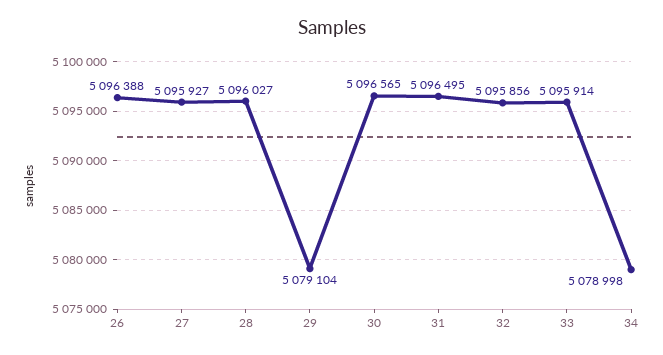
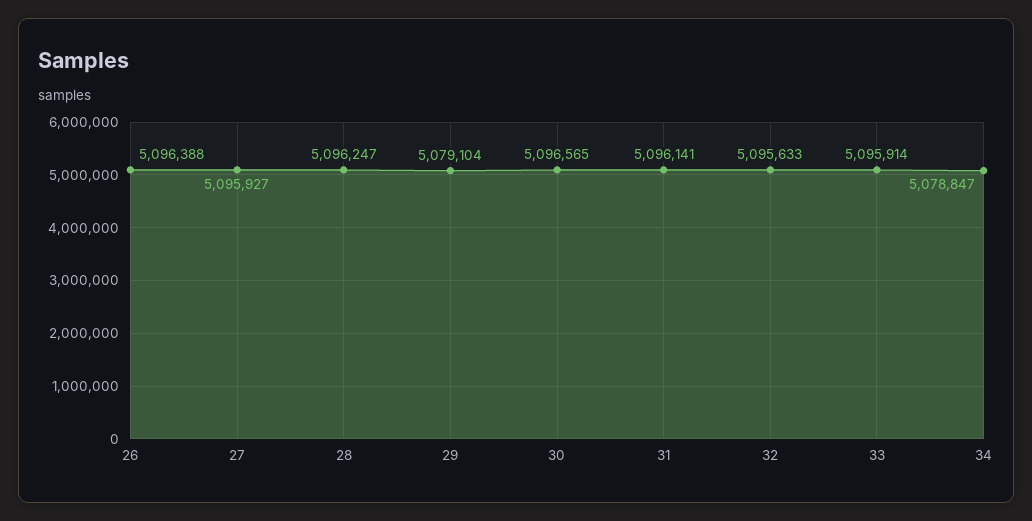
28: 5096027 -> 5096247
31: 5096495 -> 5096141
32: 5095856 -> 5095633
34: 5078998 -> 5078847

